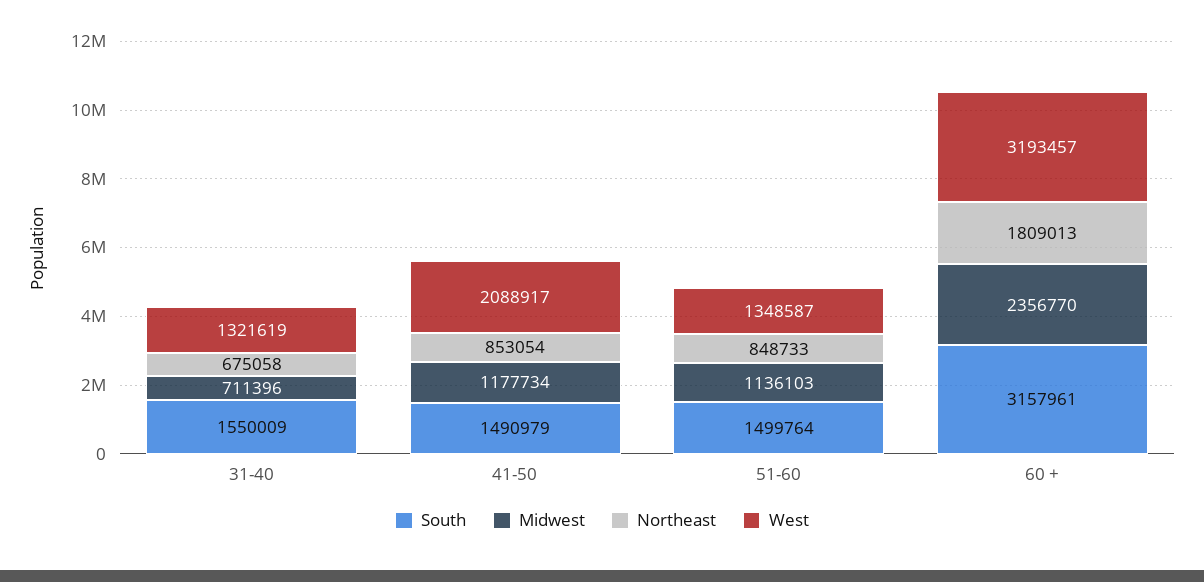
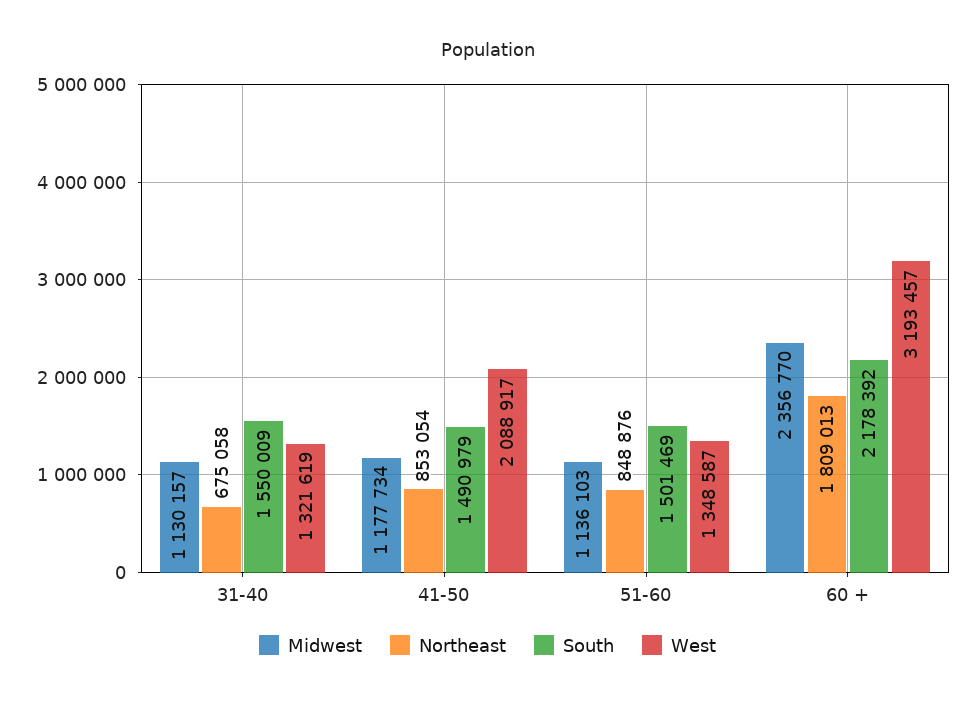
Midwest, 31-40: 711396 -> 1130157
South, 51-60: 1499764 -> 1501469
Northeast, 51-60: 848733 -> 848876
South, 60 +: 3157961 -> 2178392

